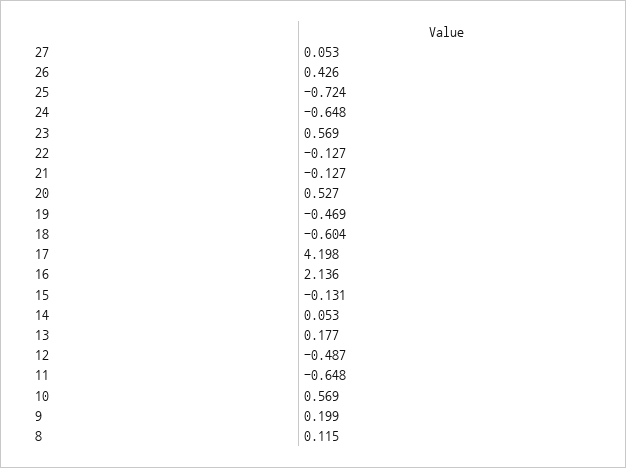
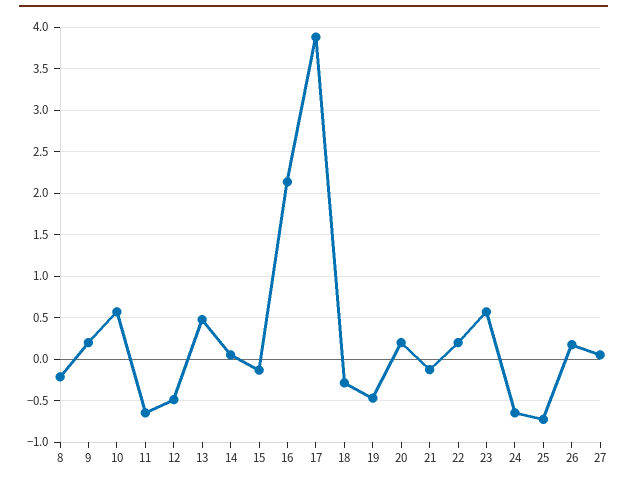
26: 0.426 -> 0.2
22: -0.127 -> 0.2
20: 0.527 -> 0.2
18: -0.604 -> -0.3
17: 4.198 -> 3.9
13: 0.177 -> 0.5
8: 0.115 -> -0.2

